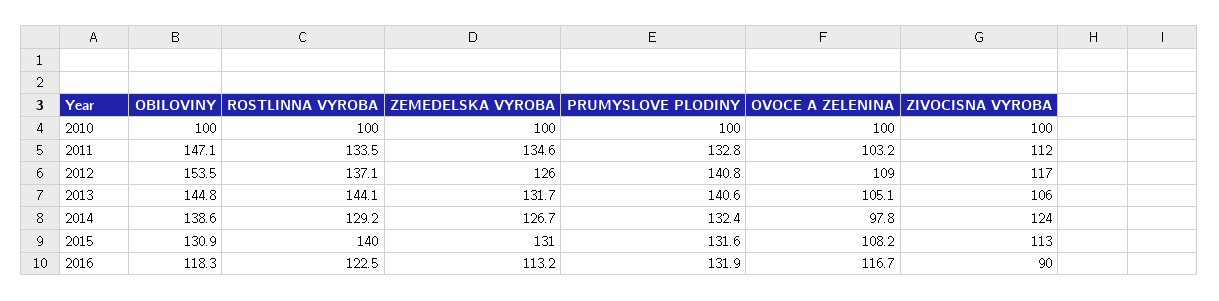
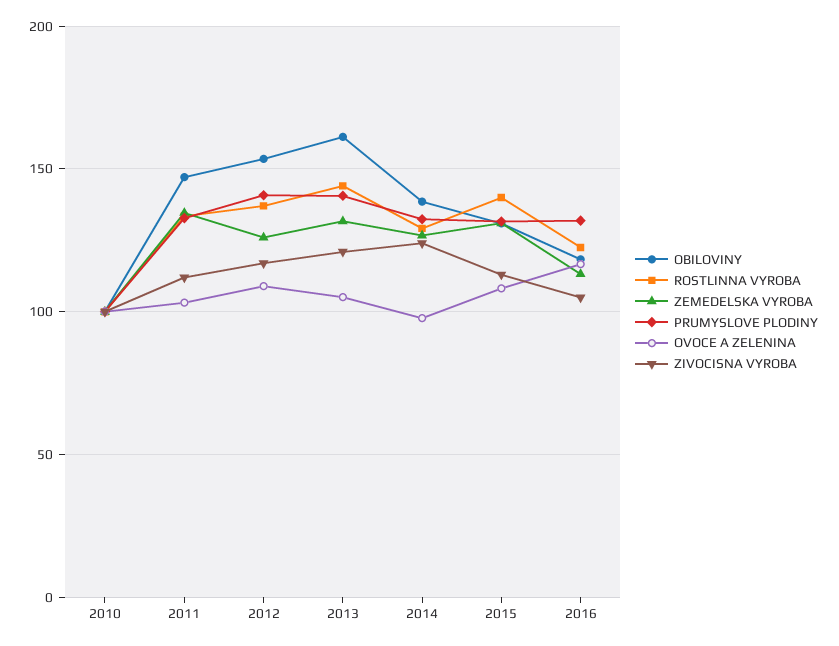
OBILOVINY, 2013: 144.8 -> 160
ZIVOCISNA VYROBA, 2013: 106 -> 120
ZIVOCISNA VYROBA, 2016: 90 -> 105

